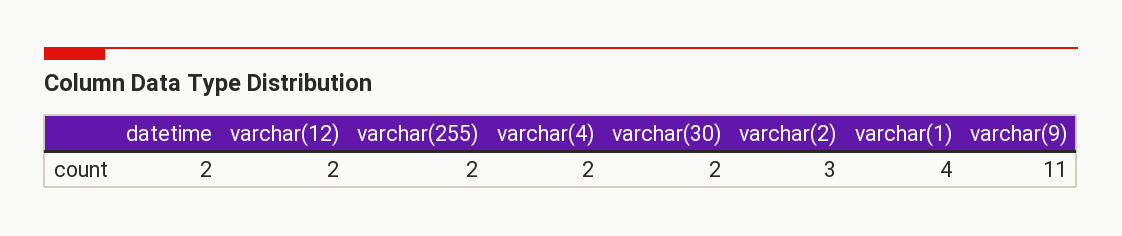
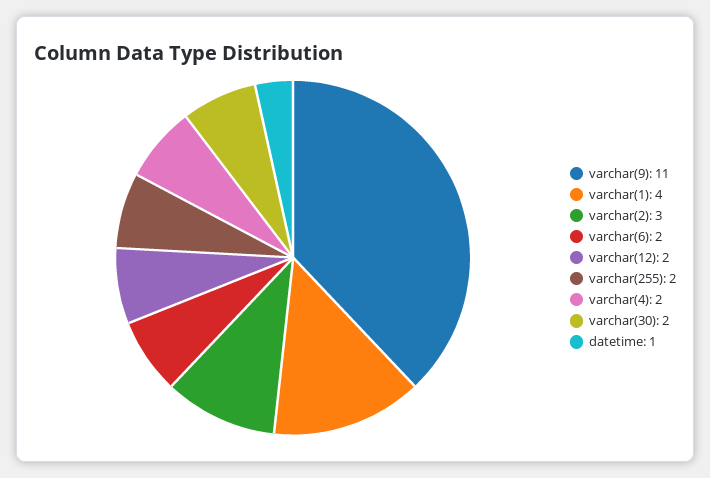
datetime: 2 -> 1
varchar(6): none -> 2

